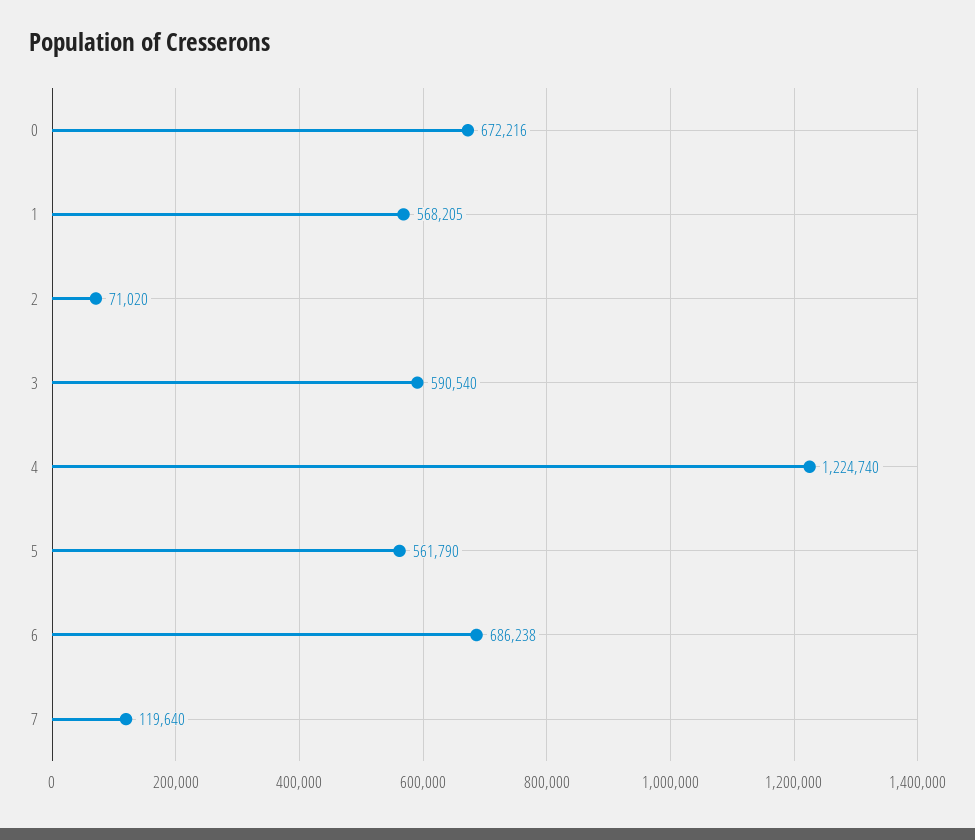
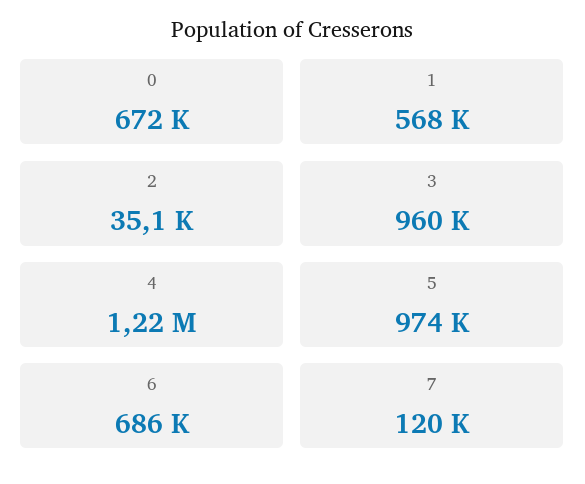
2: 71020 -> 35100
3: 590540 -> 960000
5: 561790 -> 974000

